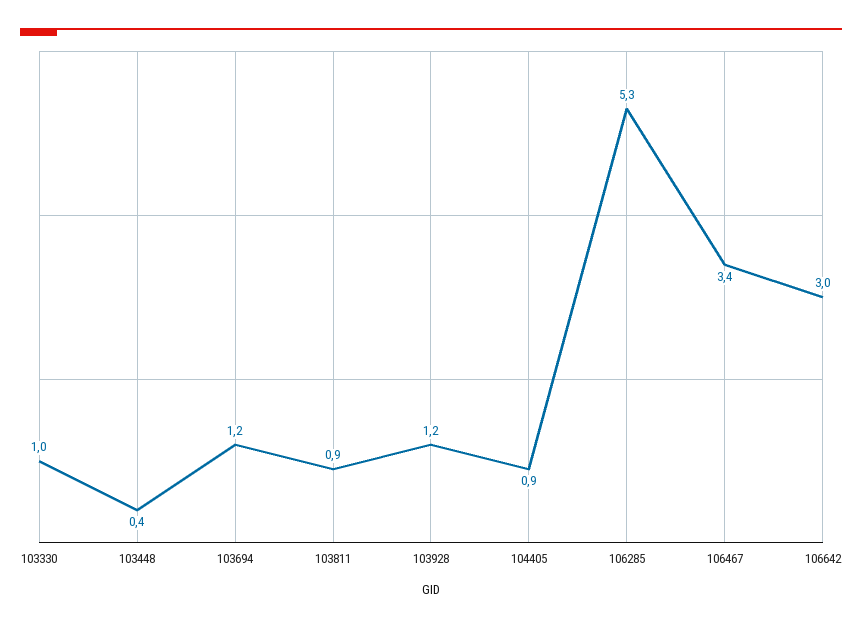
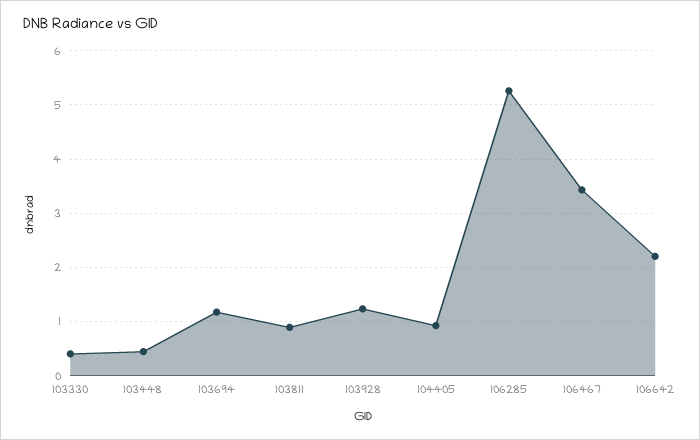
103330: 1 -> 0.4
106642: 3 -> 2.2

